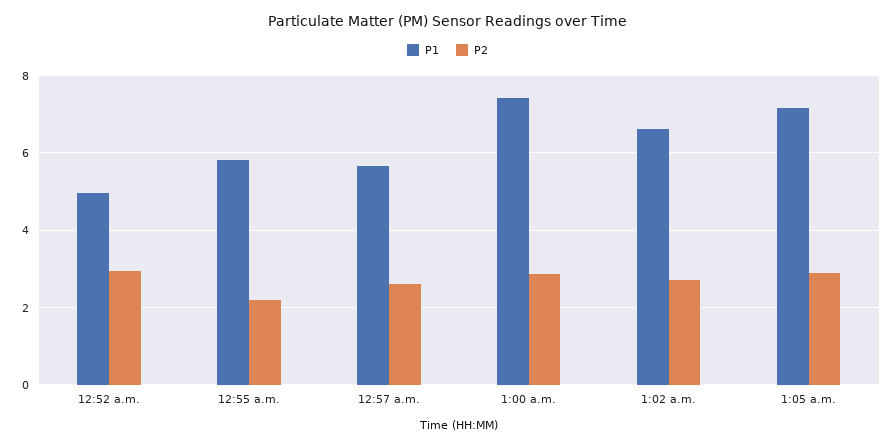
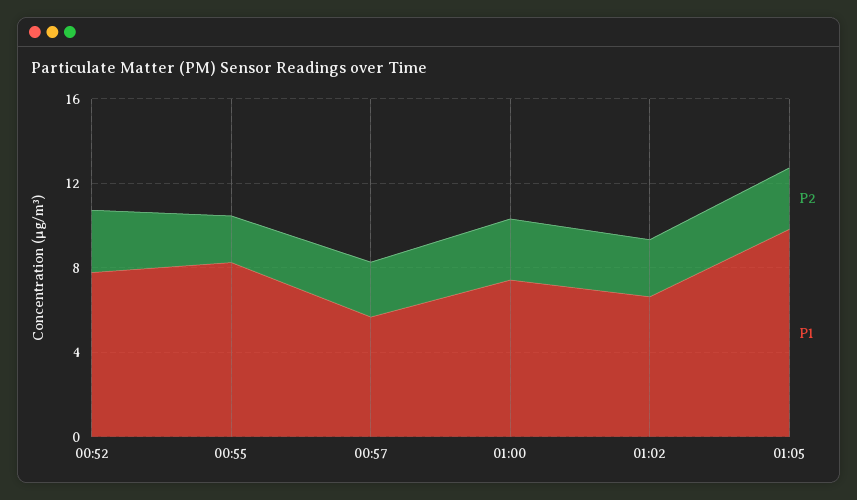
P1, 12:52 a.m.: 5 -> 8
P1, 12:55 a.m.: 5.8 -> 8
P1, 1:05 a.m.: 7.2 -> 10

